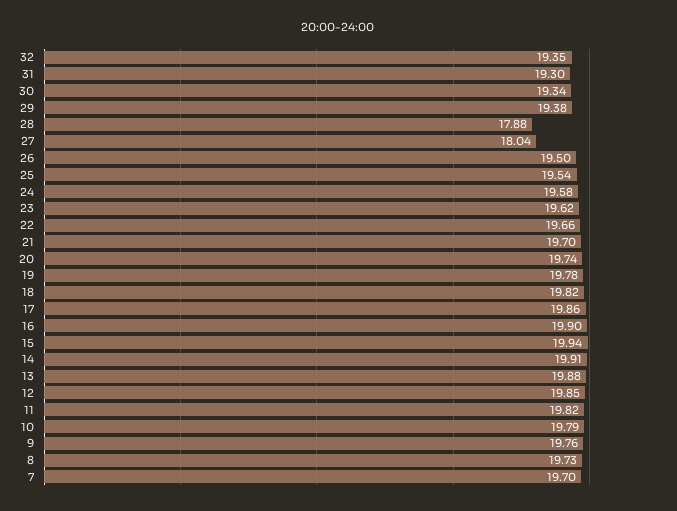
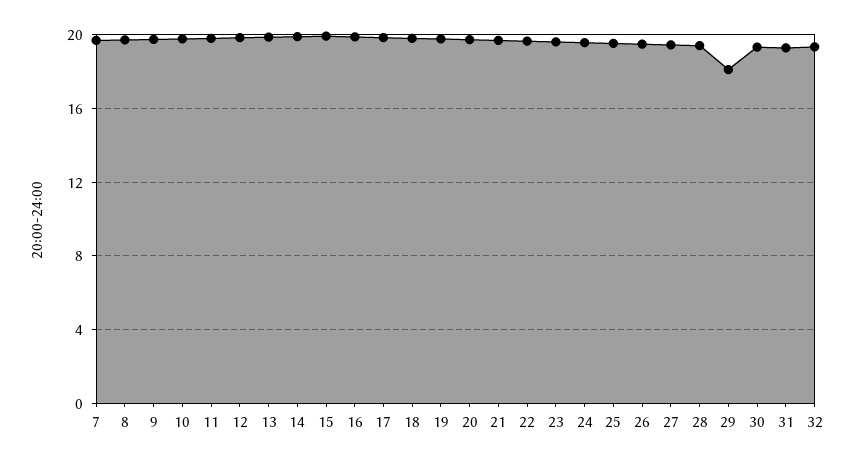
29: 19.38 -> 18
28: 17.88 -> 19.5
27: 18.04 -> 19.5

